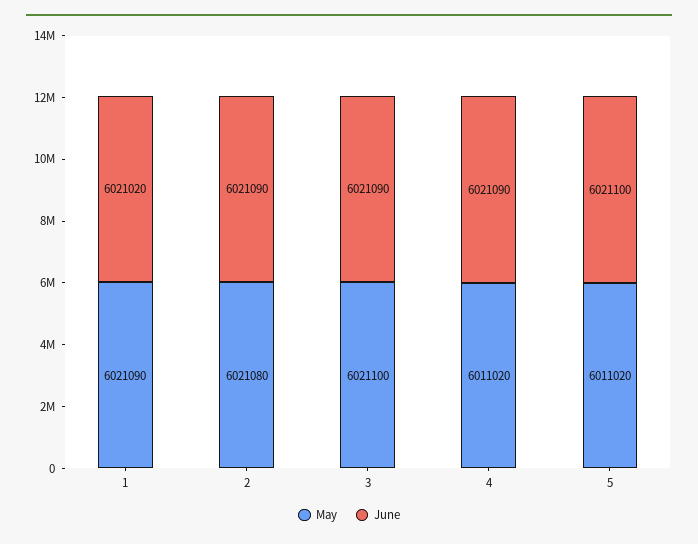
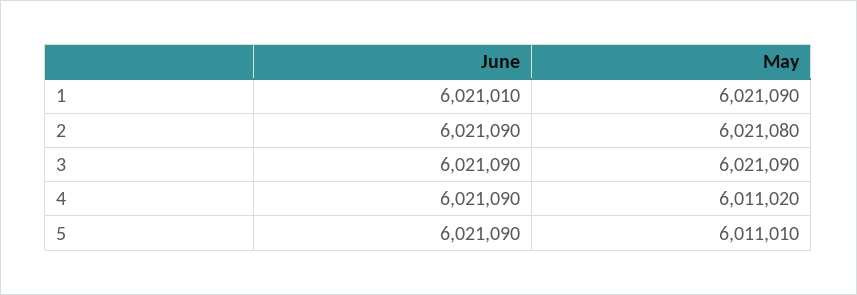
June, 1: 6021020 -> 6021010
May, 3: 6021100 -> 6021090
May, 5: 6011020 -> 6011010
June, 5: 6021100 -> 6021090

